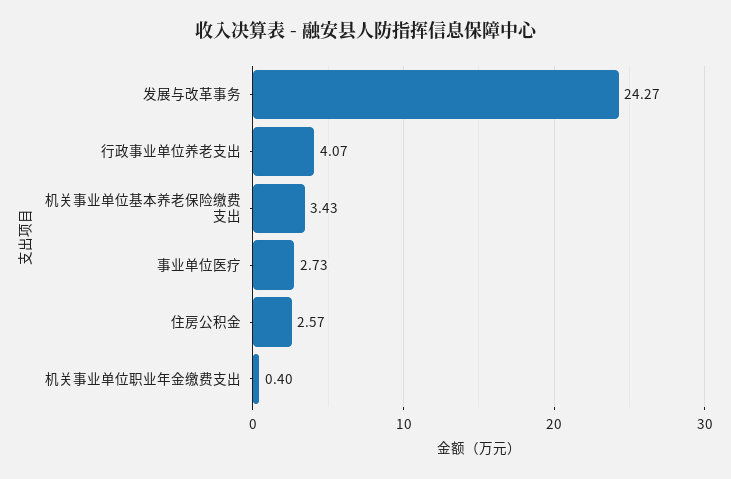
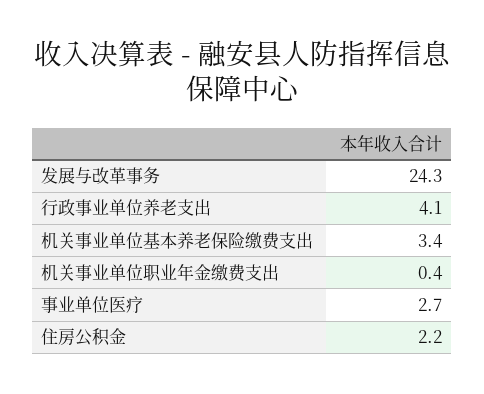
住房公积金: 2.57 -> 2.2

